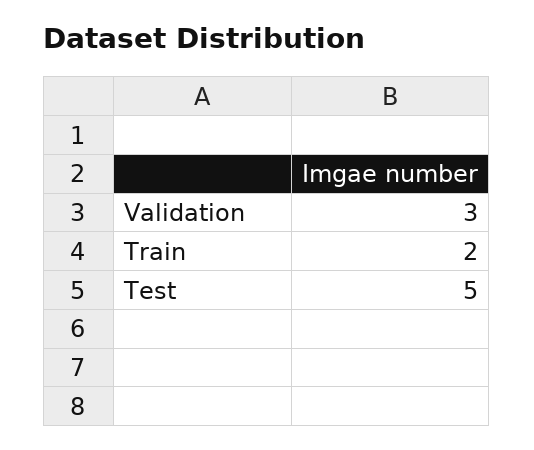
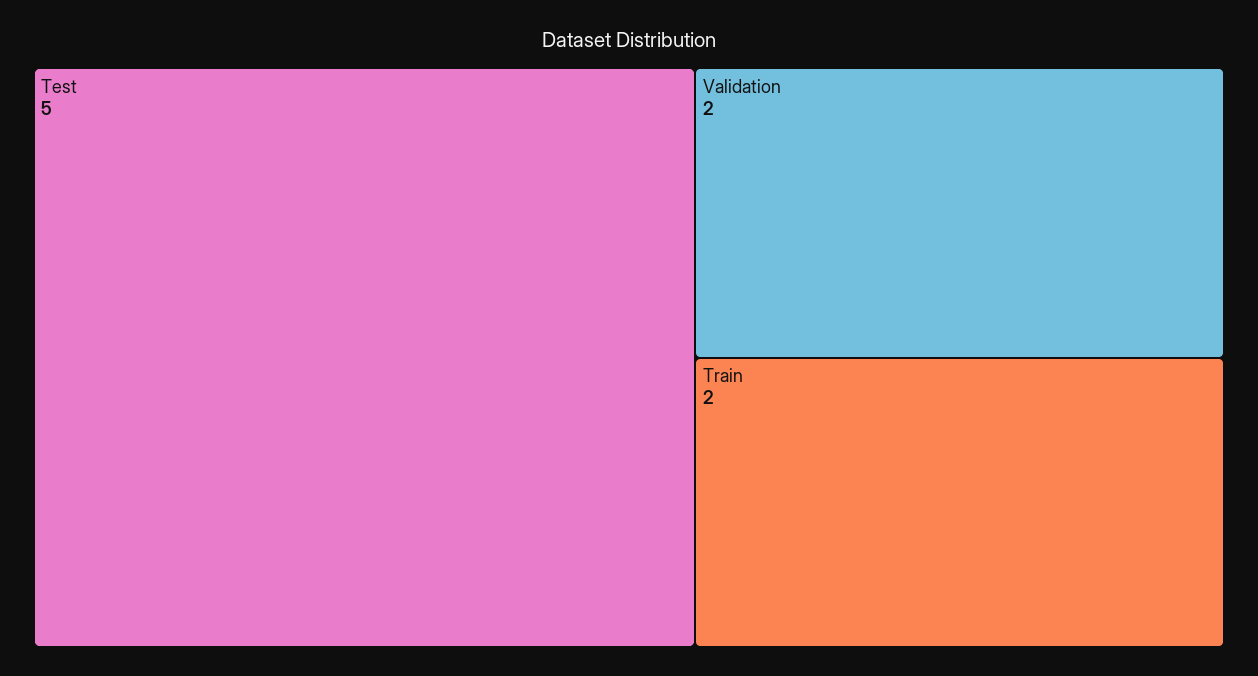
Validation: 3 -> 2

